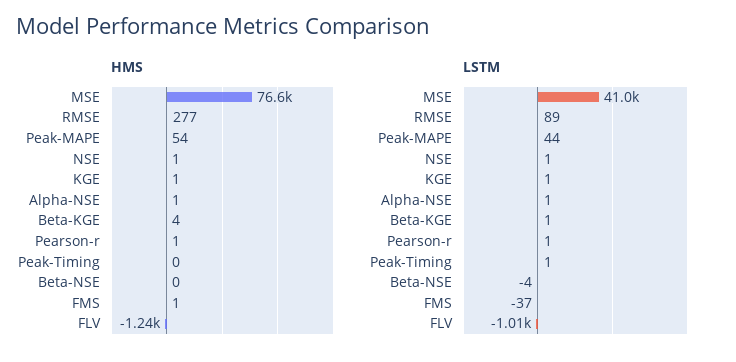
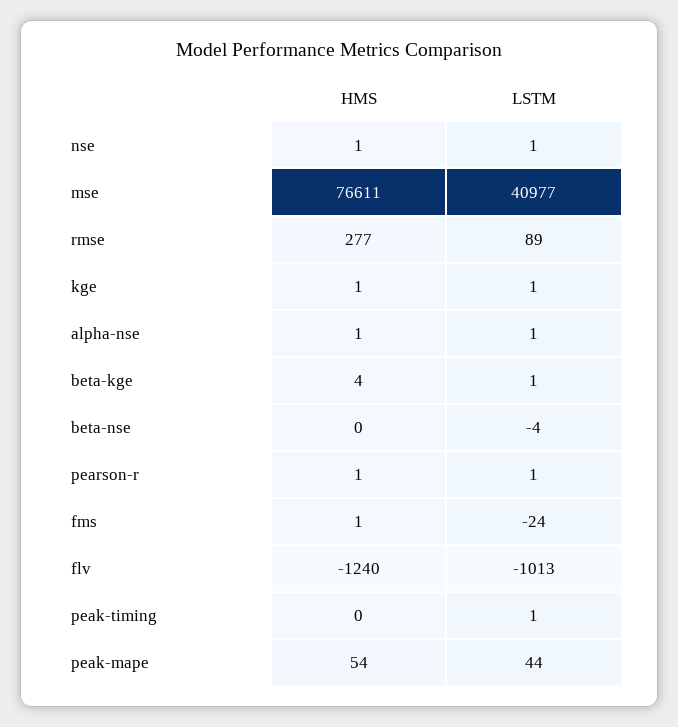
LSTM, FMS: -37 -> -24

